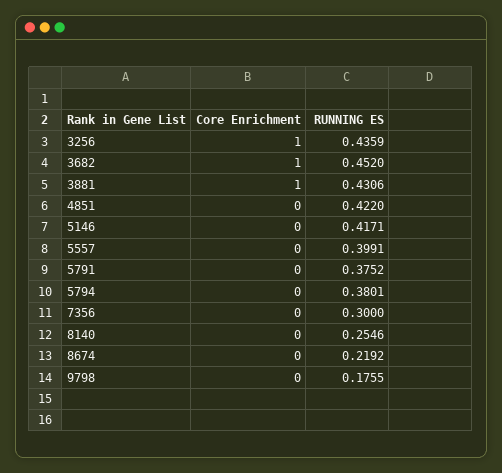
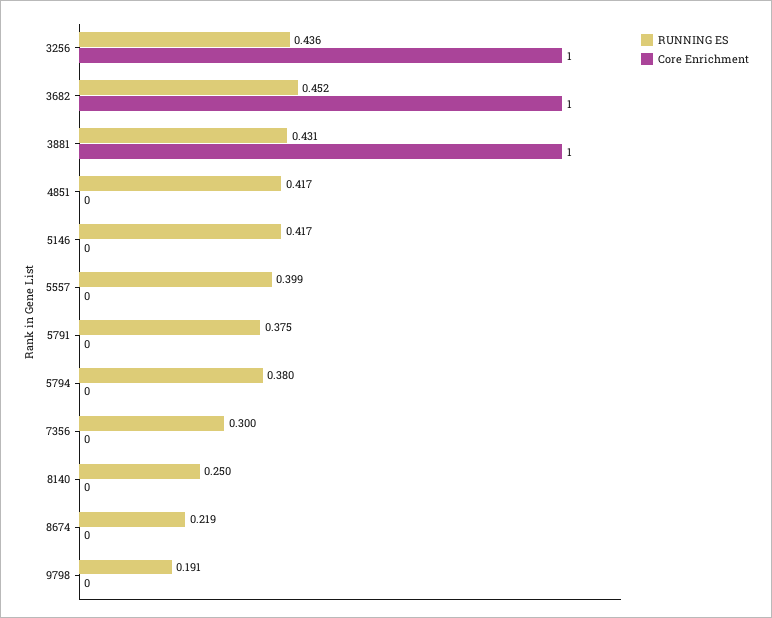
RUNNING ES, 4851: 0.422 -> 0.417
RUNNING ES, 8140: 0.2546 -> 0.25
RUNNING ES, 9798: 0.1755 -> 0.191

